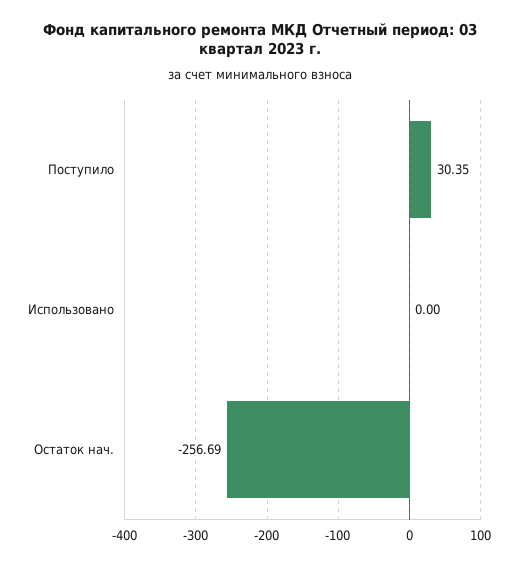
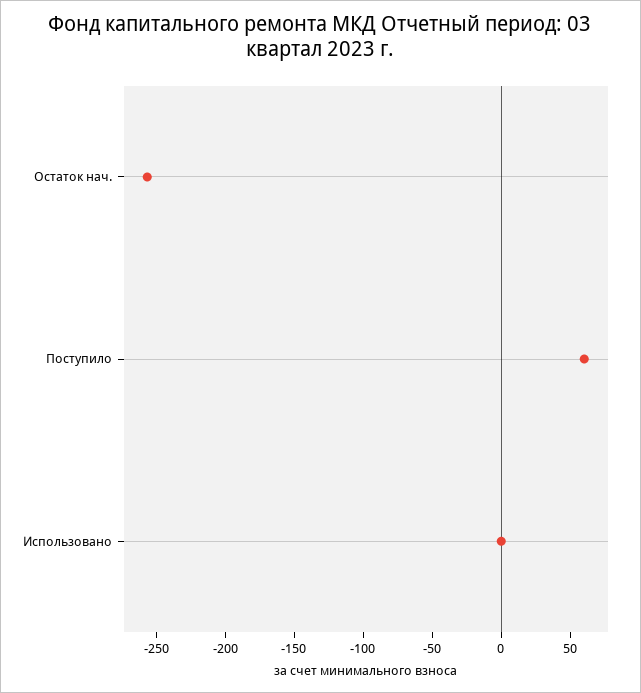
Поступило: 30.35 -> 60

